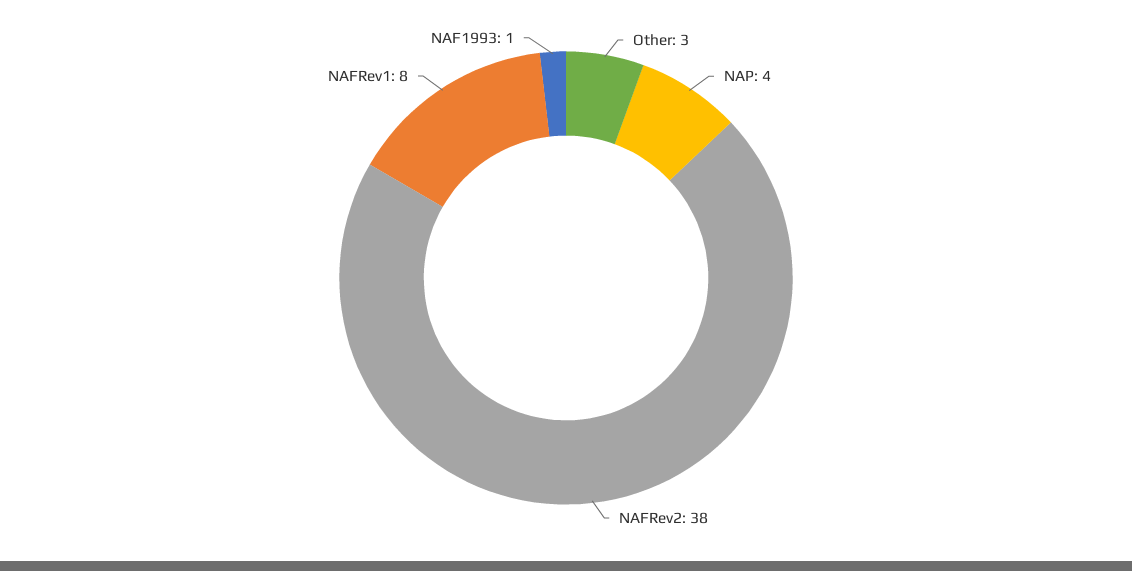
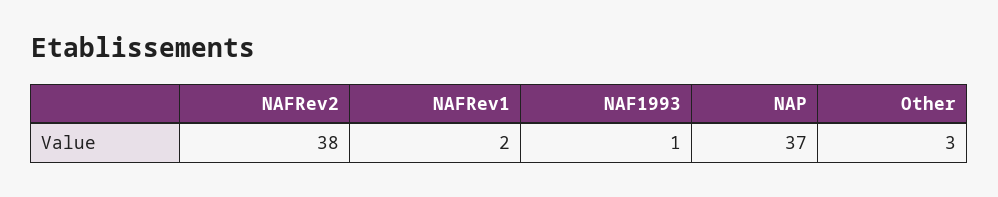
NAP: 4 -> 37
NAFRev1: 8 -> 2

